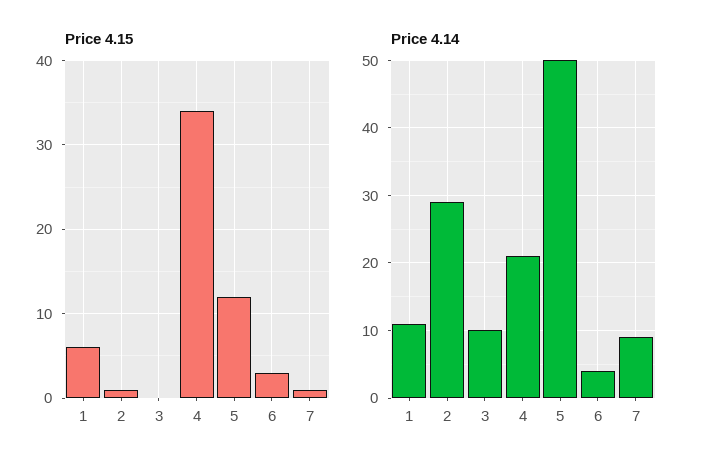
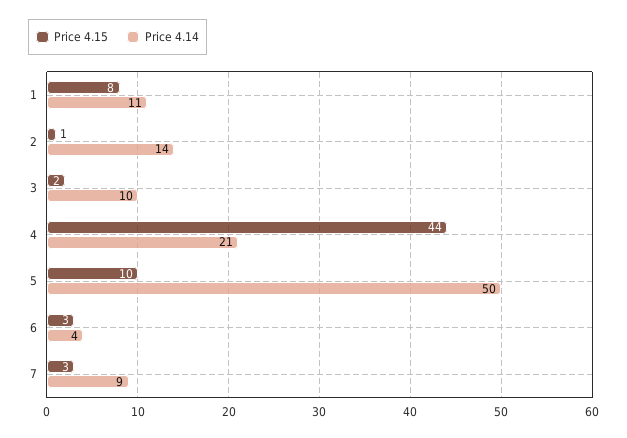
Price 4.15, 1: 6 -> 8
Price 4.15, 3: 0 -> 2
Price 4.15, 4: 34 -> 44
Price 4.15, 5: 12 -> 10
Price 4.15, 7: 1 -> 3
Price 4.14, 2: 29 -> 14

